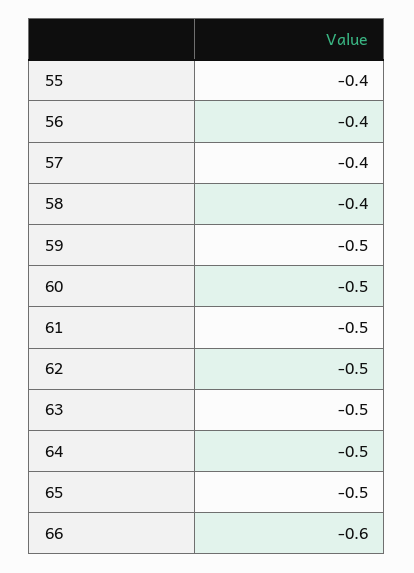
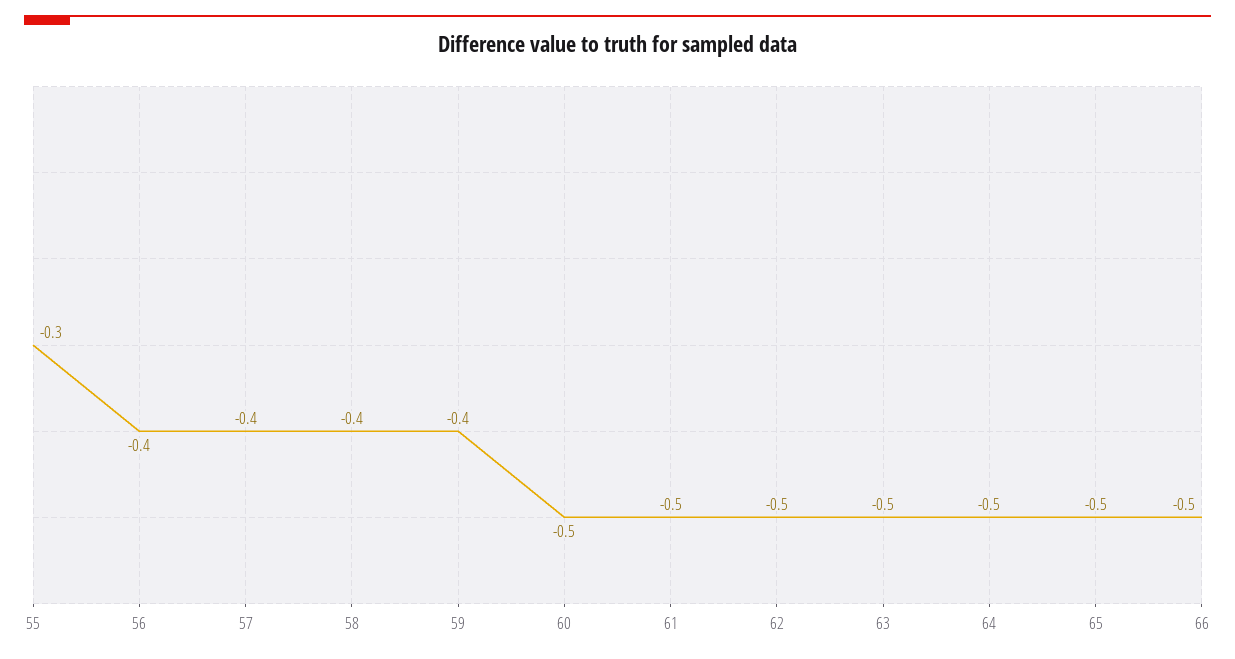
55: -0.4 -> -0.3
59: -0.5 -> -0.4
66: -0.6 -> -0.5

